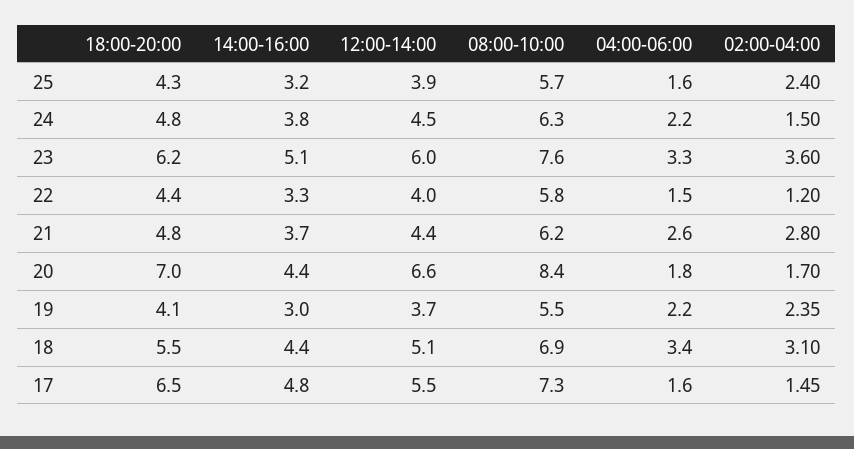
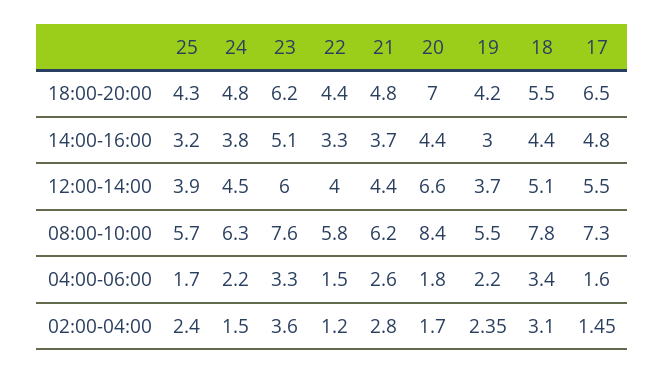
04:00-06:00, 25: 1.6 -> 1.7
18:00-20:00, 19: 4.1 -> 4.2
08:00-10:00, 18: 6.9 -> 7.8

